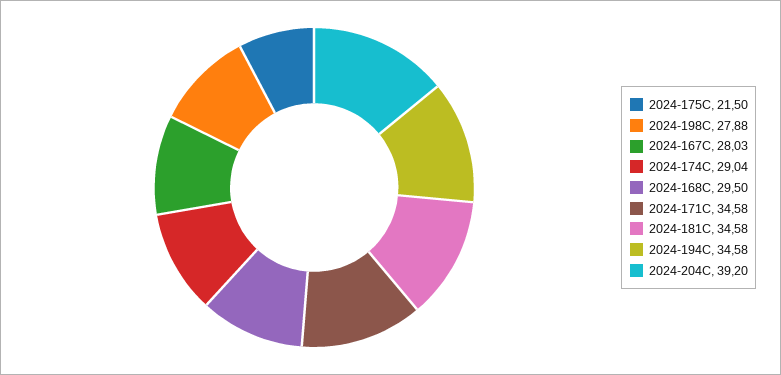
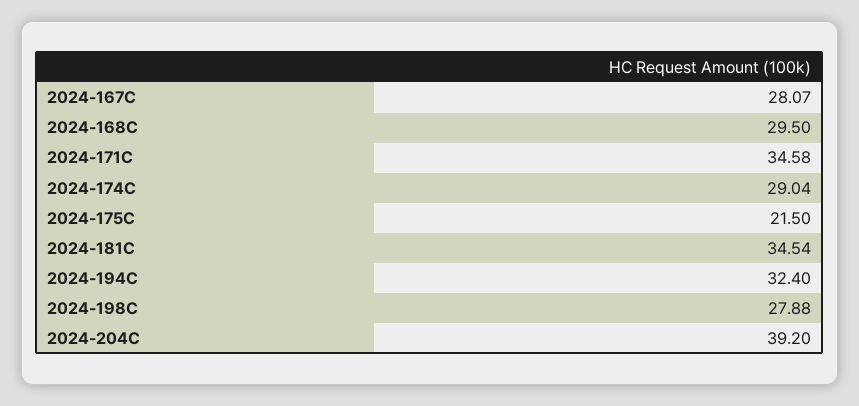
2024-167C: 28.03 -> 28.07
2024-181C: 34.58 -> 34.54
2024-194C: 34.58 -> 32.4

